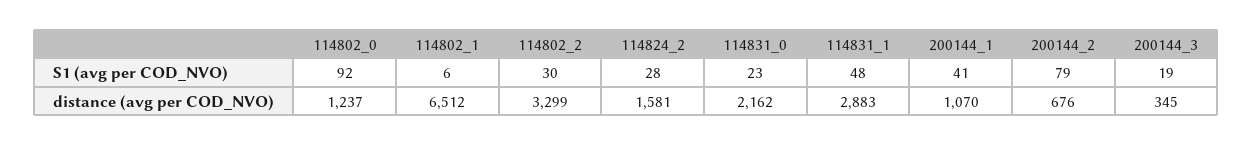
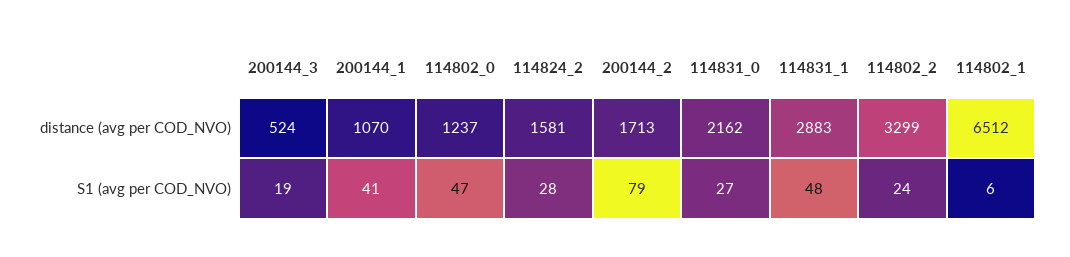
114802_0, S1 (avg per COD_NVO): 92 -> 47
114802_2, S1 (avg per COD_NVO): 30 -> 24
114831_0, S1 (avg per COD_NVO): 23 -> 27
200144_2, distance (avg per COD_NVO): 676 -> 1713
200144_3, distance (avg per COD_NVO): 345 -> 524

